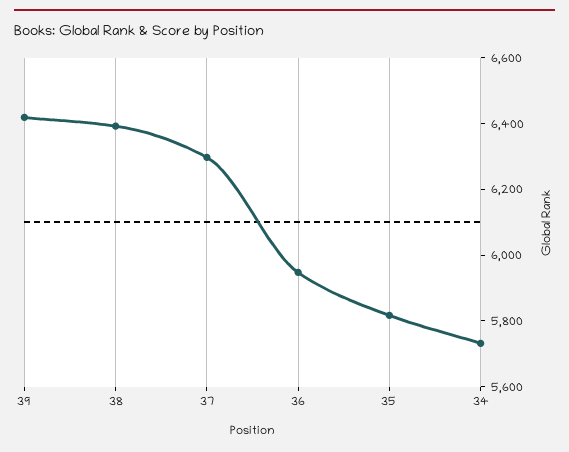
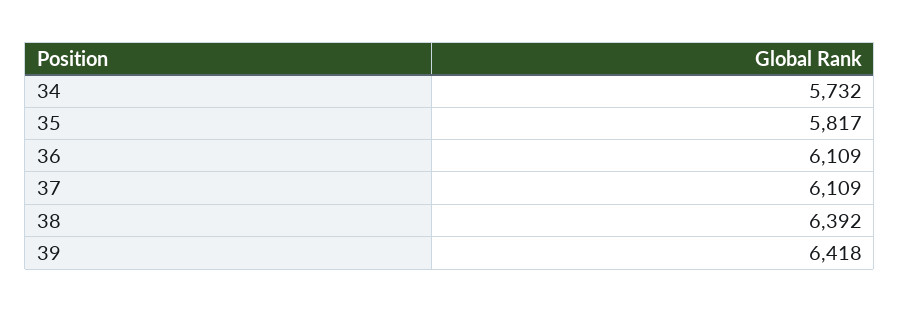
37: 6300 -> 6109
36: 5950 -> 6109

